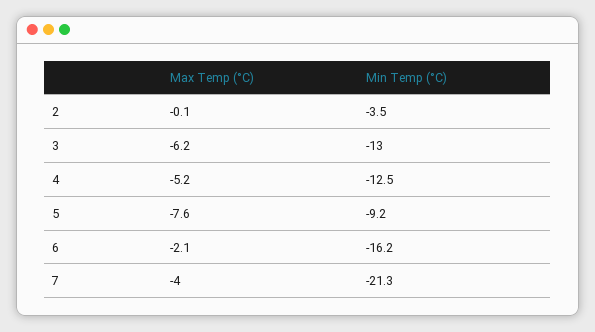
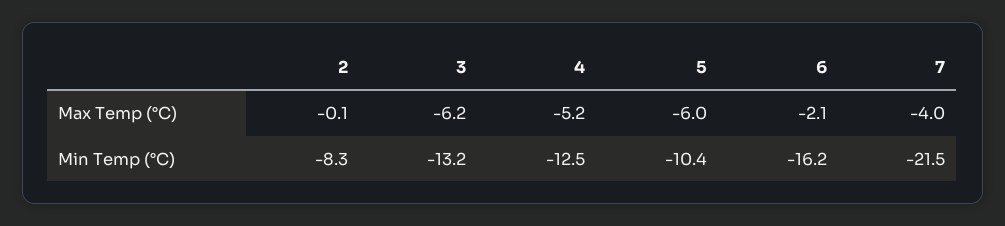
Min Temp (°C), 2: -3.5 -> -8.3
Min Temp (°C), 3: -13 -> -13.2
Max Temp (°C), 5: -7.6 -> -6
Min Temp (°C), 5: -9.2 -> -10.4
Min Temp (°C), 7: -21.3 -> -21.5

